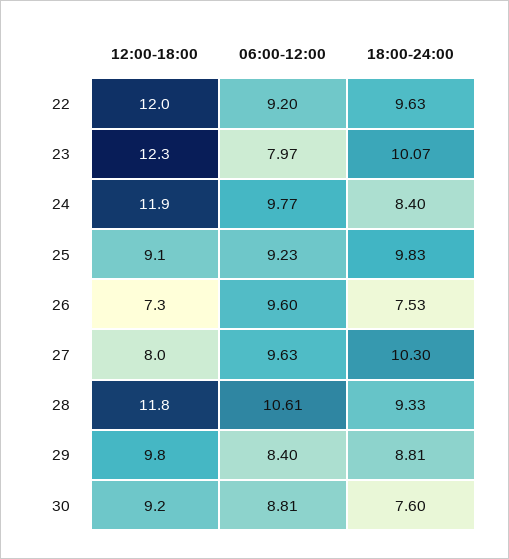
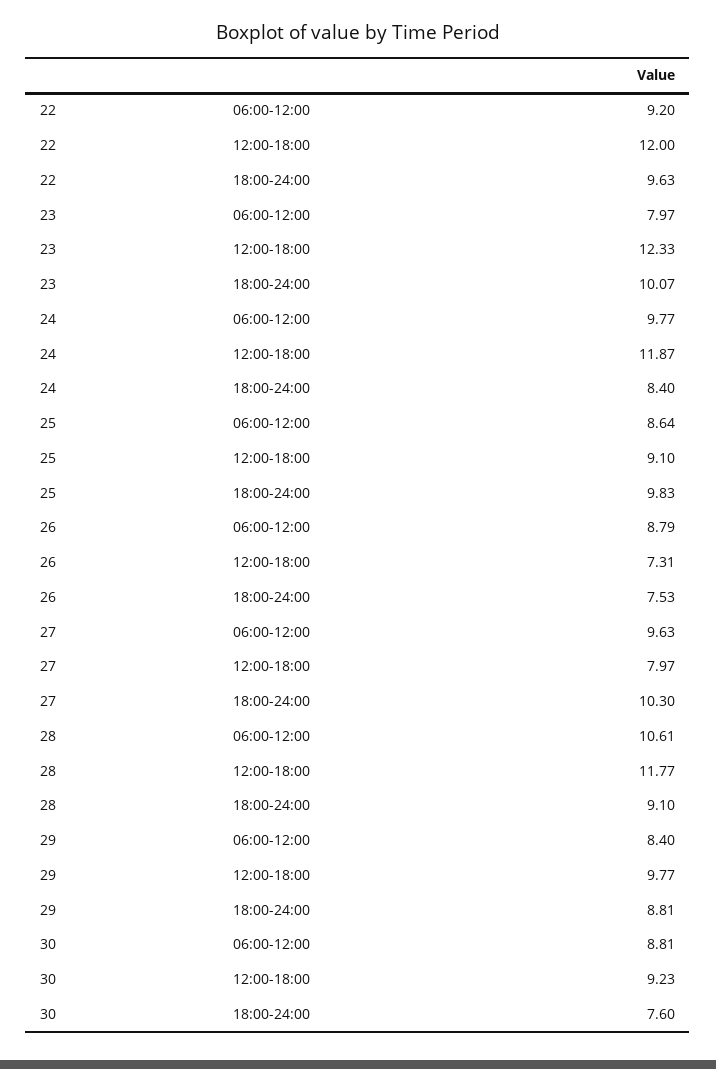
06:00-12:00, 25: 9.23 -> 8.64
06:00-12:00, 26: 9.6 -> 8.79
18:00-24:00, 28: 9.33 -> 9.1

